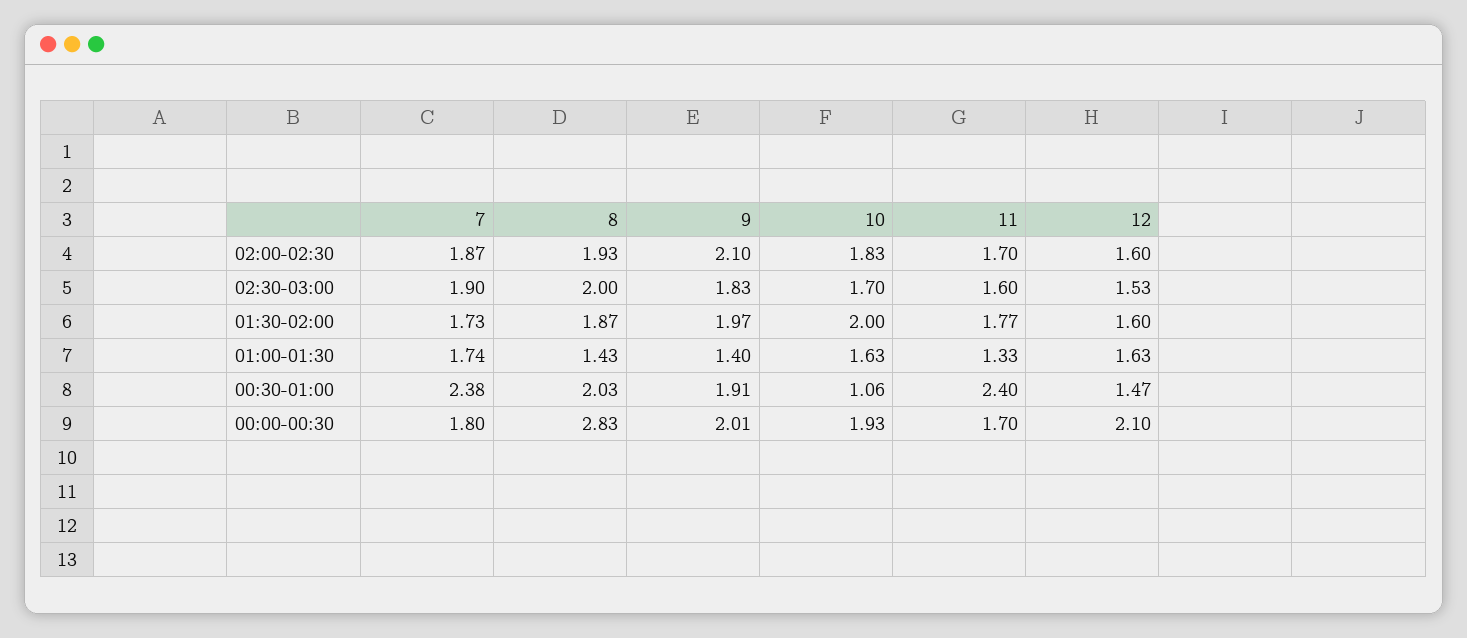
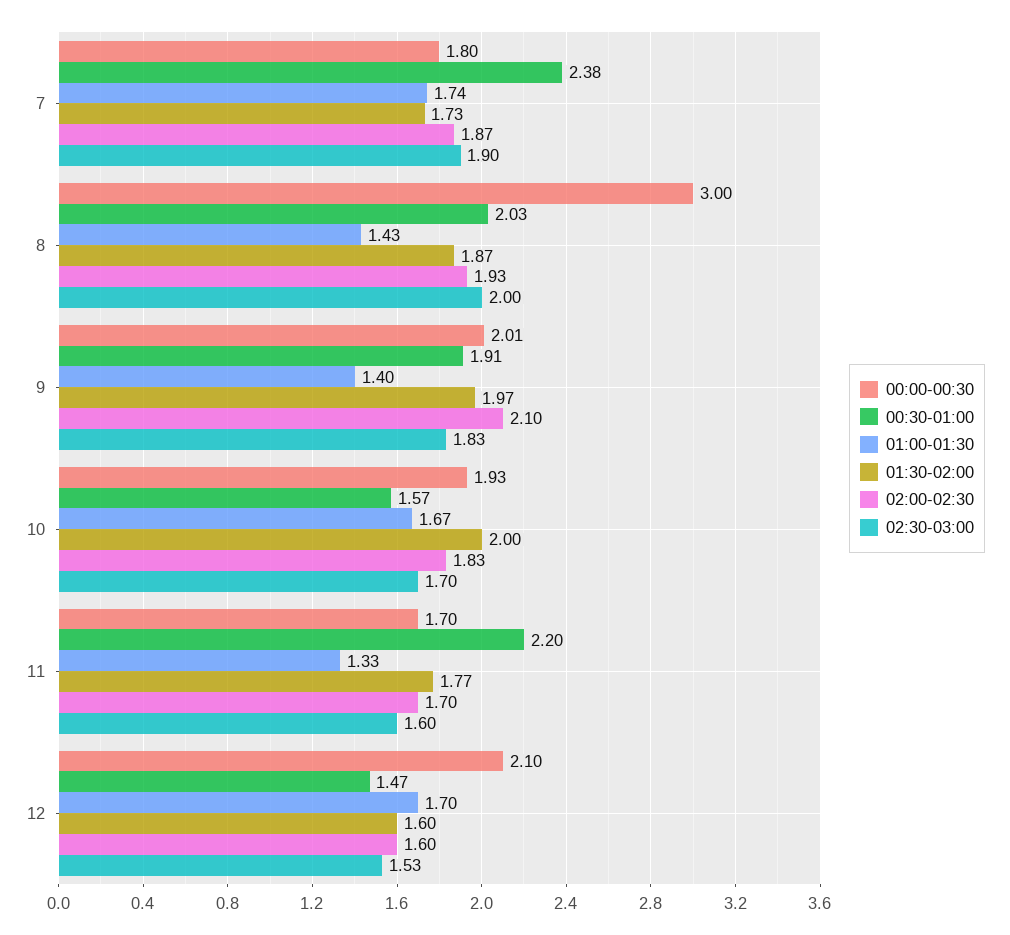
01:00-01:30, 10: 1.63 -> 1.67
01:00-01:30, 12: 1.63 -> 1.7
00:30-01:00, 10: 1.06 -> 1.57
00:30-01:00, 11: 2.4 -> 2.2
00:00-00:30, 8: 2.83 -> 3

